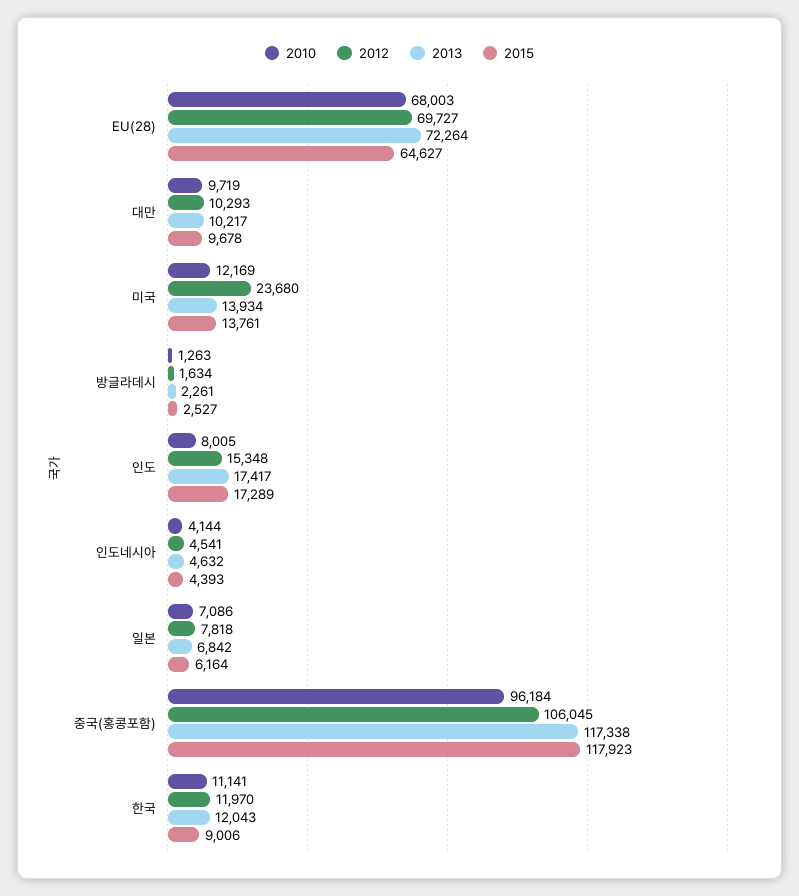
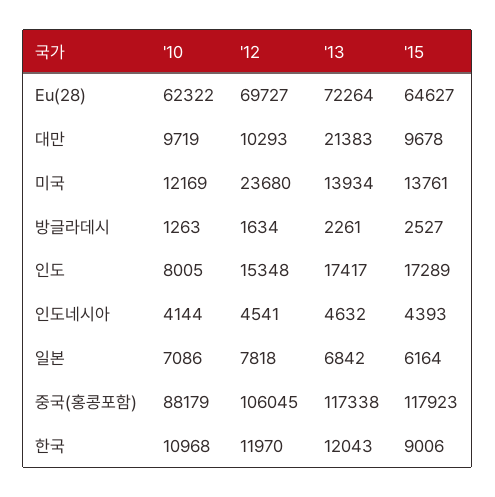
2010, EU(28): 68003 -> 62322
2013, 대만: 10217 -> 21383
2010, 중국(홍콩포함): 96184 -> 88179
2010, 한국: 11141 -> 10968

